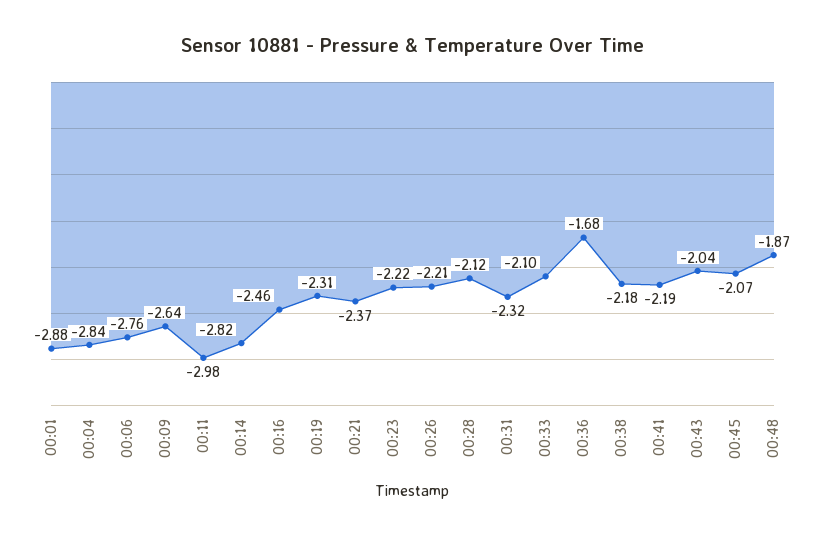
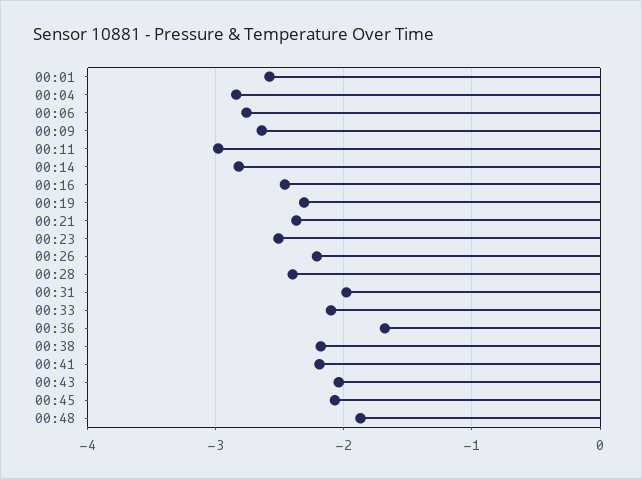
00:01: -2.88 -> -2.6
00:23: -2.22 -> -2.5
00:28: -2.12 -> -2.4
00:31: -2.32 -> -2

